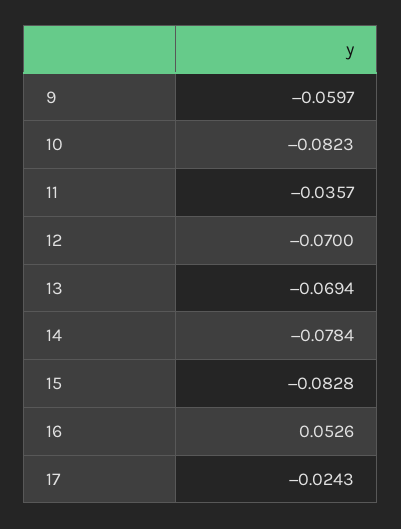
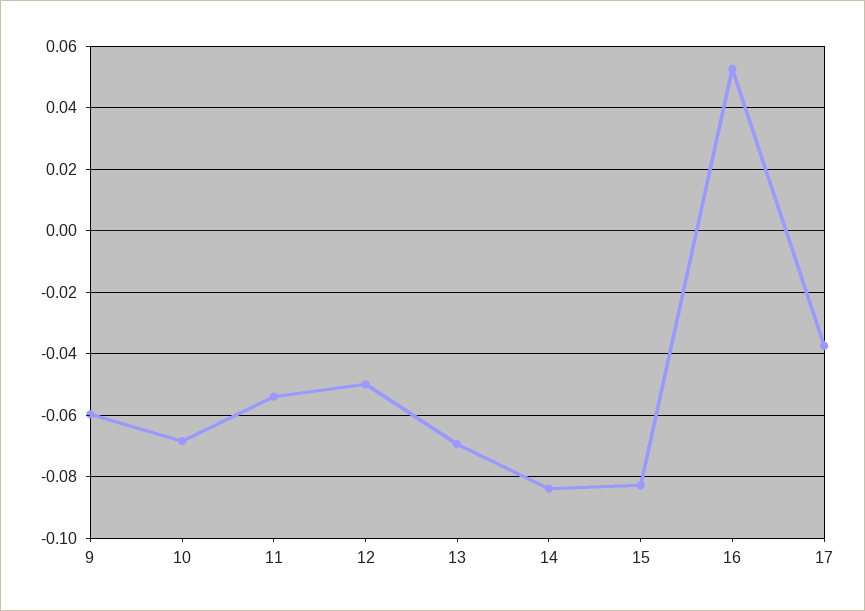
10: -0.0823 -> -0.068
11: -0.0357 -> -0.054
12: -0.07 -> -0.05
14: -0.0784 -> -0.084
17: -0.0243 -> -0.038

